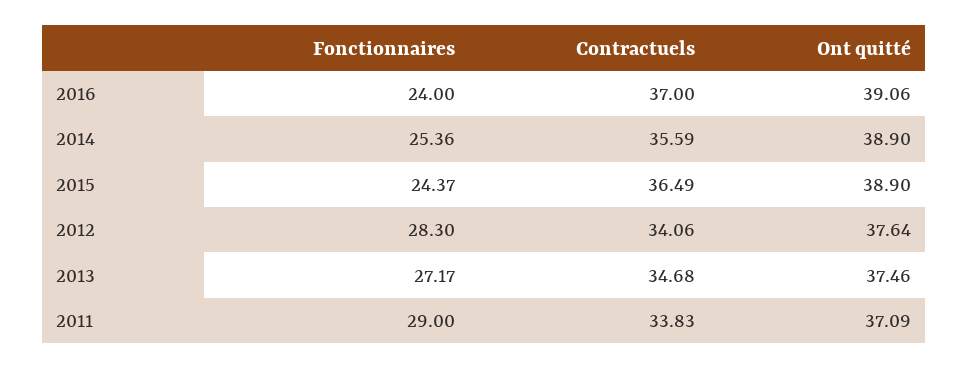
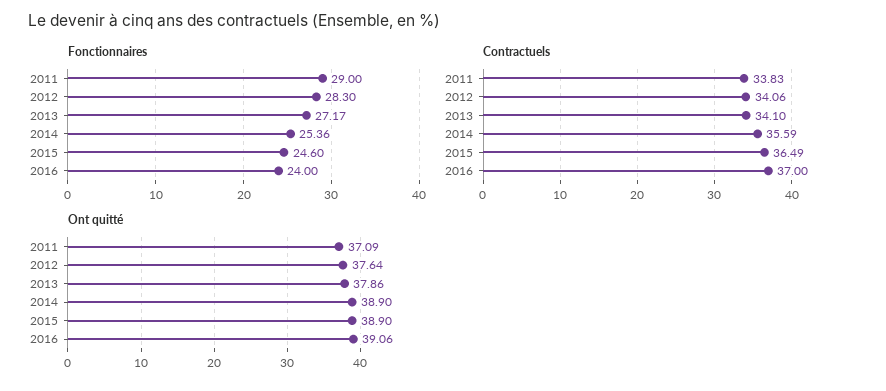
Fonctionnaires, 2015: 24.37 -> 24.6
Contractuels, 2013: 34.68 -> 34.1
Ont quitté, 2013: 37.46 -> 37.86

